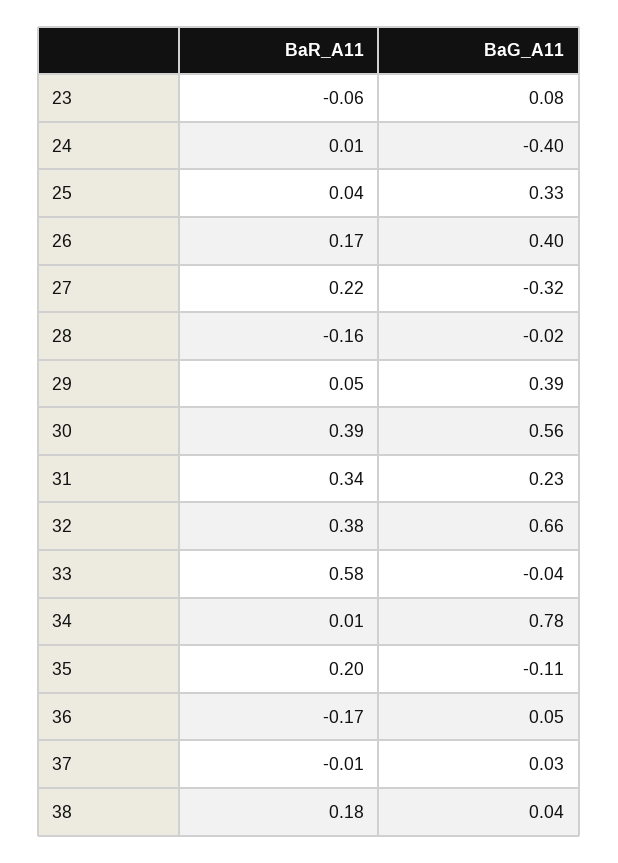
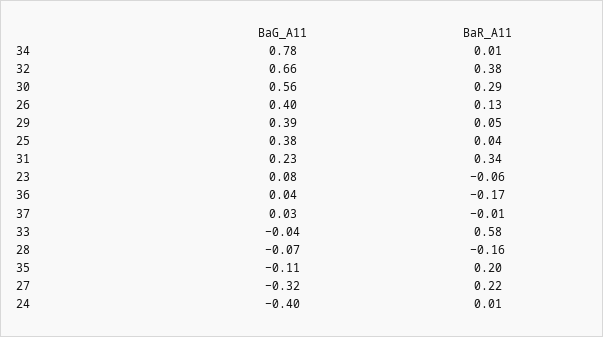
BaG_A11, 25: 0.33 -> 0.38
BaR_A11, 26: 0.17 -> 0.13
BaG_A11, 28: -0.02 -> -0.07
BaR_A11, 30: 0.39 -> 0.29
BaG_A11, 36: 0.05 -> 0.04
BaR_A11, 38: 0.18 -> none
BaG_A11, 38: 0.04 -> none

